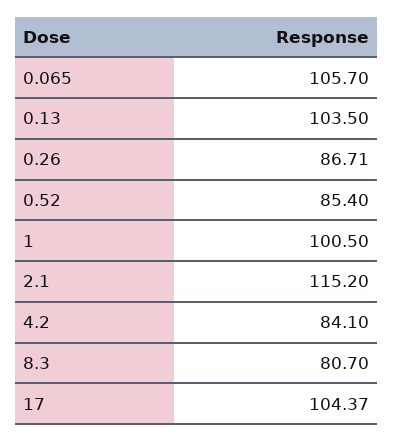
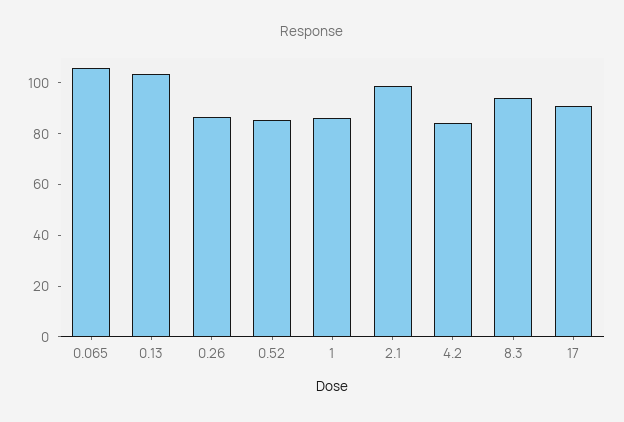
1: 100.5 -> 85
2.1: 115.2 -> 100
8.3: 80.7 -> 95
17: 104.37 -> 90

